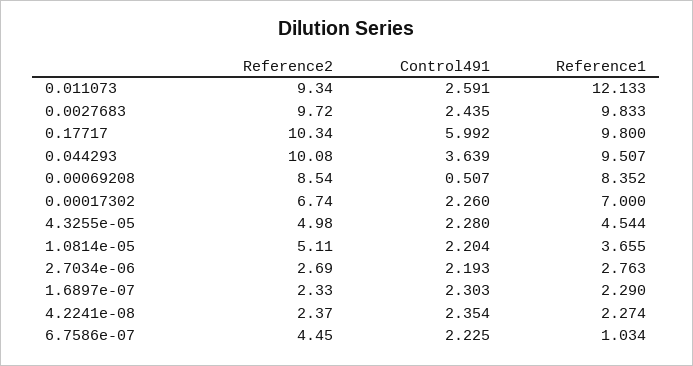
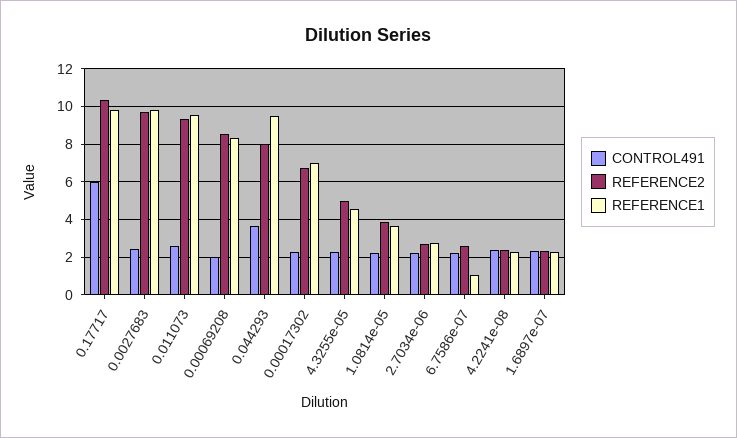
Reference1, 0.011073: 12.133 -> 9.5
Reference2, 0.044293: 10.08 -> 8
Control491, 0.00069208: 0.507 -> 2
Reference2, 1.0814e-05: 5.11 -> 4
Reference2, 6.7586e-07: 4.45 -> 2.5

